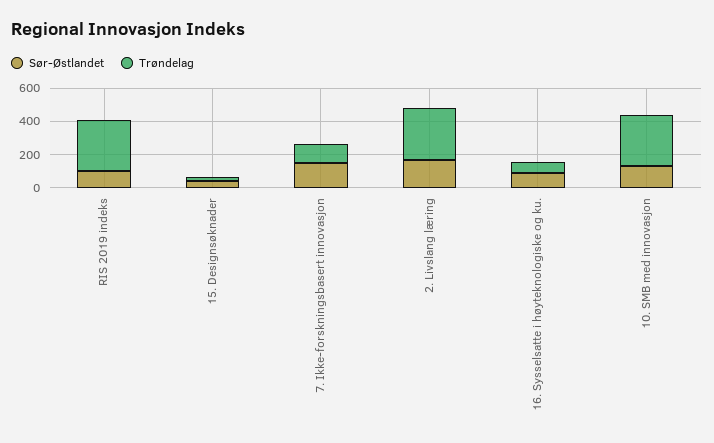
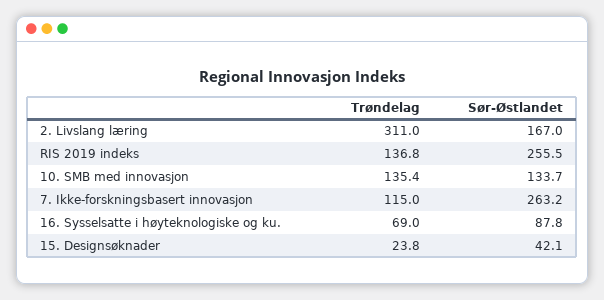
Sør-Østlandet, RIS 2019 indeks: 100 -> 255.5
Trøndelag, RIS 2019 indeks: 300 -> 136.8
Sør-Østlandet, 7. Ikke-forskningsbasert innovasjon: 150 -> 263.2
Trøndelag, 10. SMB med innovasjon: 300 -> 135.4

